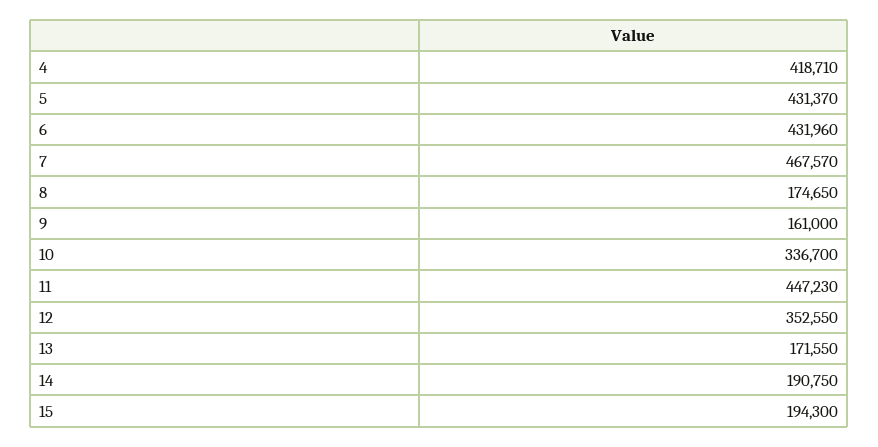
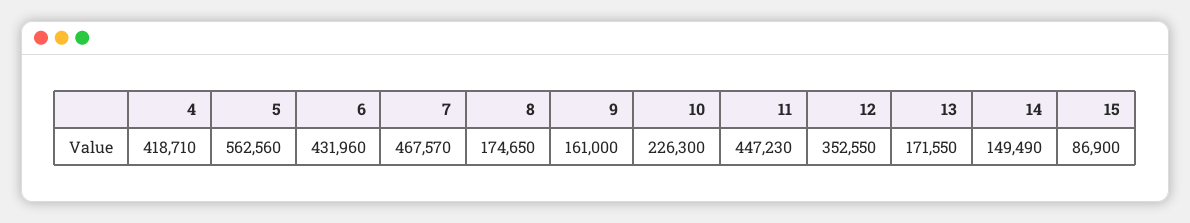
5: 431370 -> 562560
10: 336700 -> 226300
14: 190750 -> 149490
15: 194300 -> 86900

